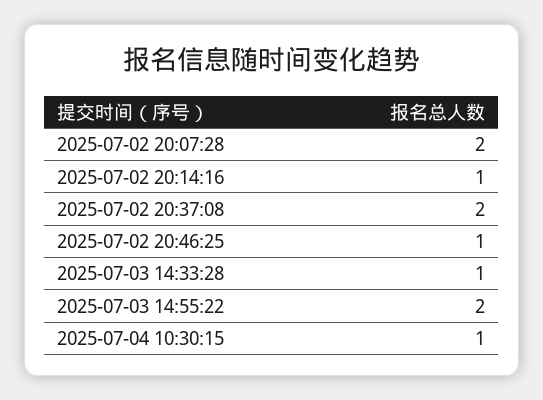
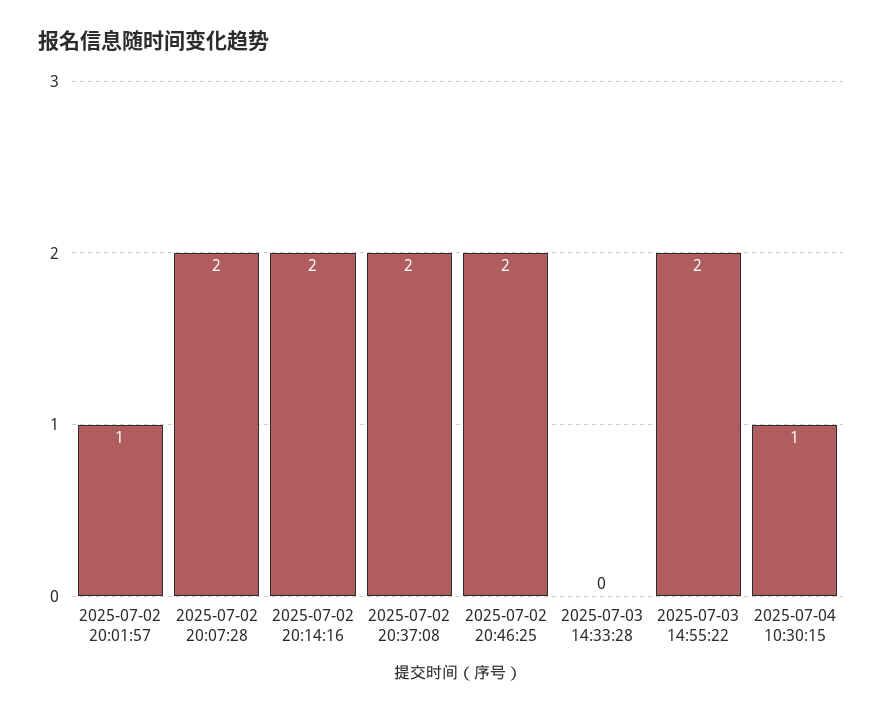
2025-07-02 20:14:16: 1 -> 2
2025-07-02 20:46:25: 1 -> 2
2025-07-03 14:33:28: 1 -> 0
2025-07-02 20:01:57: none -> 1

